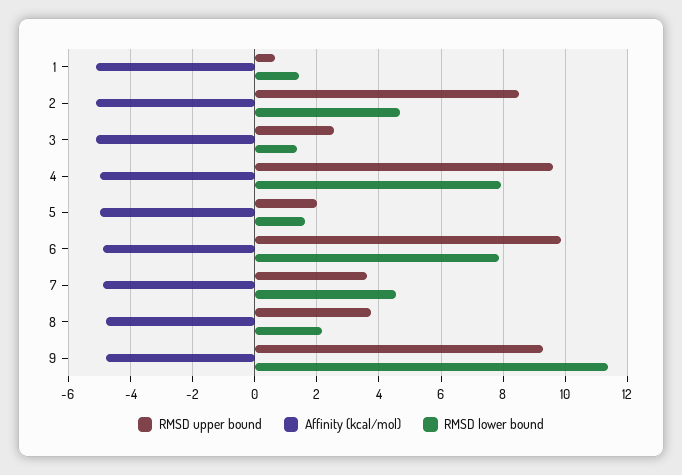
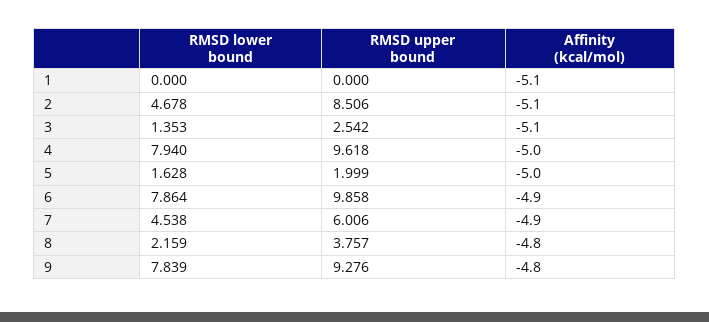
RMSD upper bound, 1: 0.6 -> 0
RMSD lower bound, 1: 1.4 -> 0
RMSD upper bound, 7: 3.6 -> 6.006
RMSD lower bound, 9: 11.4 -> 7.839

